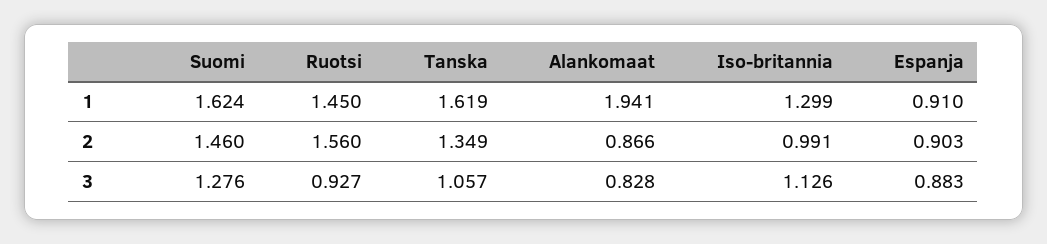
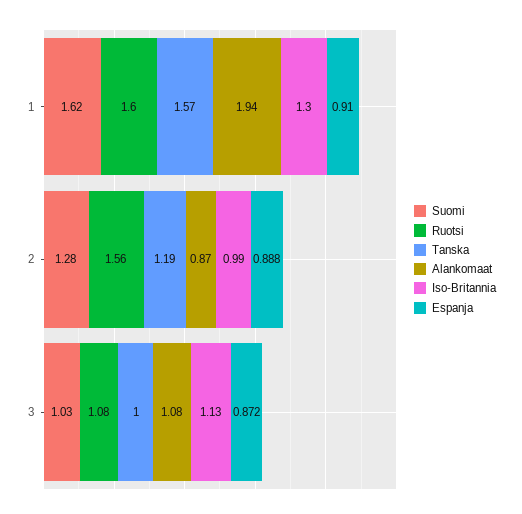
Ruotsi, 1: 1.45 -> 1.6
Tanska, 1: 1.619 -> 1.57
Suomi, 2: 1.46 -> 1.28
Tanska, 2: 1.349 -> 1.19
Espanja, 2: 0.903 -> 0.888
Suomi, 3: 1.276 -> 1.03
Ruotsi, 3: 0.927 -> 1.08
Tanska, 3: 1.057 -> 1
Alankomaat, 3: 0.828 -> 1.08
Espanja, 3: 0.883 -> 0.872

